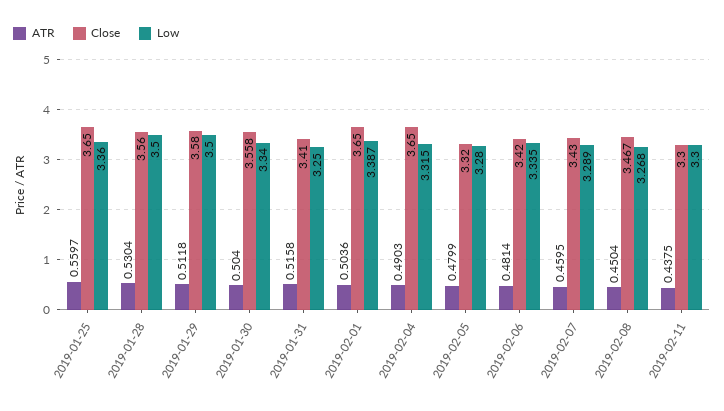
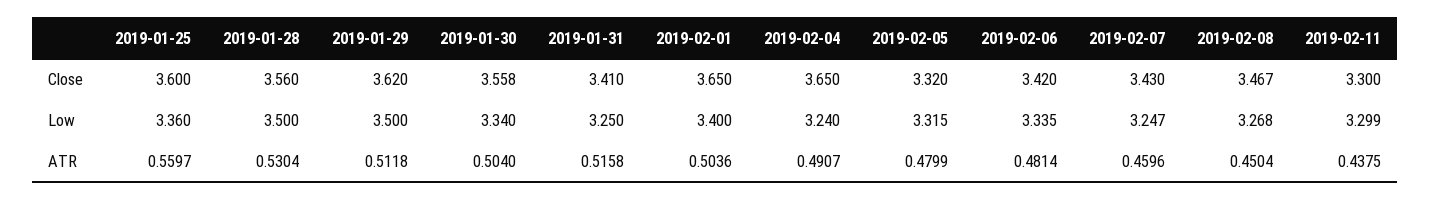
Close, 2019-01-25: 3.65 -> 3.6
Close, 2019-01-29: 3.58 -> 3.62
Low, 2019-02-01: 3.387 -> 3.4
ATR, 2019-02-04: 0.4903 -> 0.4907
Low, 2019-02-04: 3.315 -> 3.24
Low, 2019-02-05: 3.28 -> 3.315
ATR, 2019-02-07: 0.4595 -> 0.4596
Low, 2019-02-07: 3.289 -> 3.247
Low, 2019-02-11: 3.3 -> 3.299

